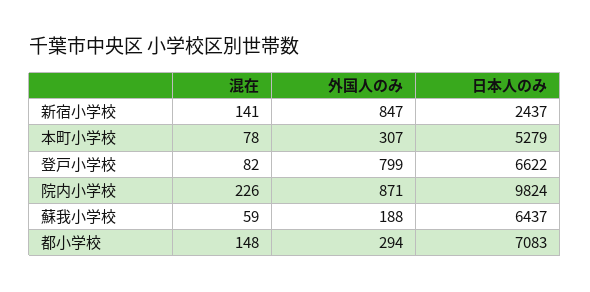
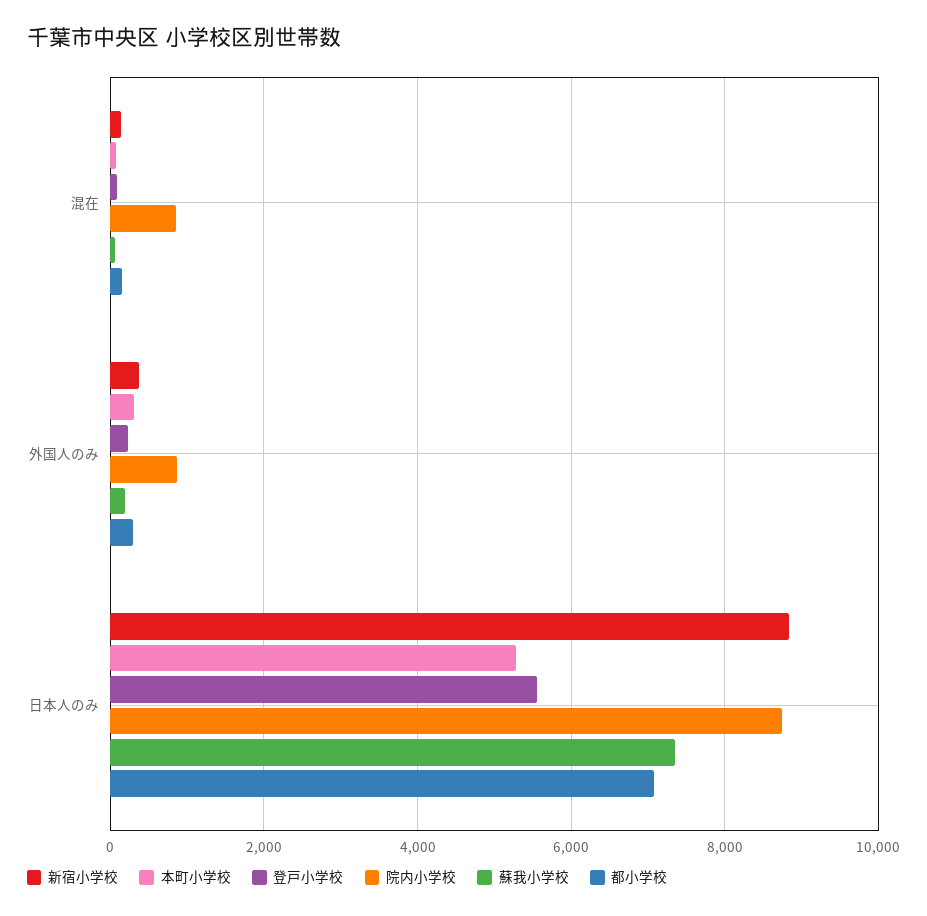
新宿小学校, 外国人のみ: 847 -> 400
新宿小学校, 日本人のみ: 2437 -> 8800
登戸小学校, 外国人のみ: 799 -> 200
登戸小学校, 日本人のみ: 6622 -> 5600
院内小学校, 混在: 226 -> 800
院内小学校, 日本人のみ: 9824 -> 8800
蘇我小学校, 日本人のみ: 6437 -> 7400

